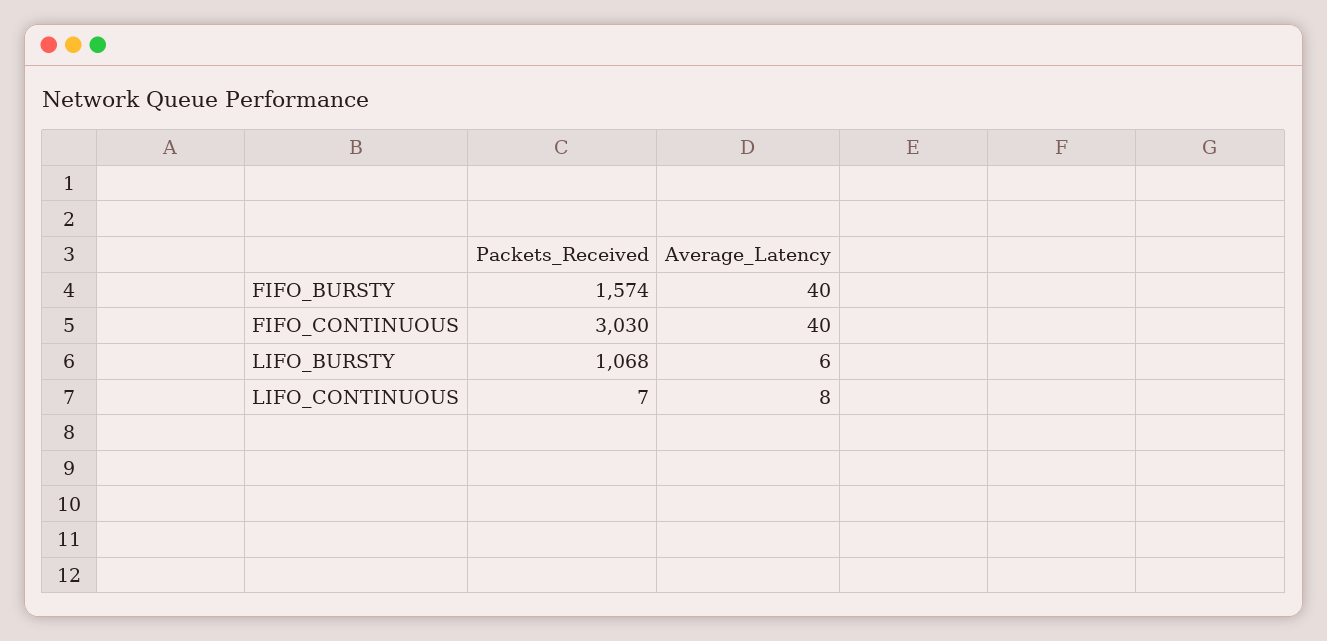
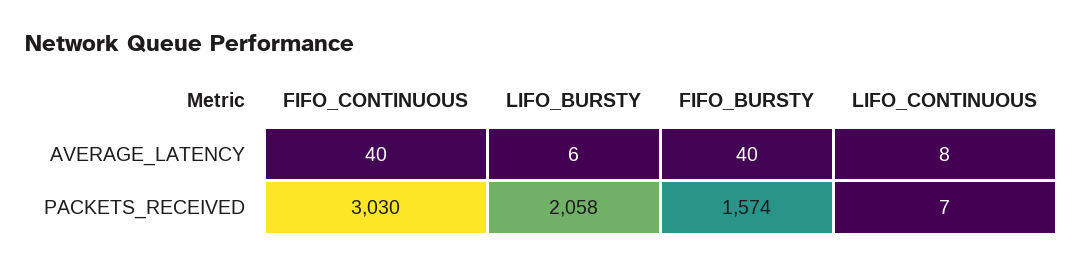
Packets_Received, LIFO_BURSTY: 1068 -> 2058

